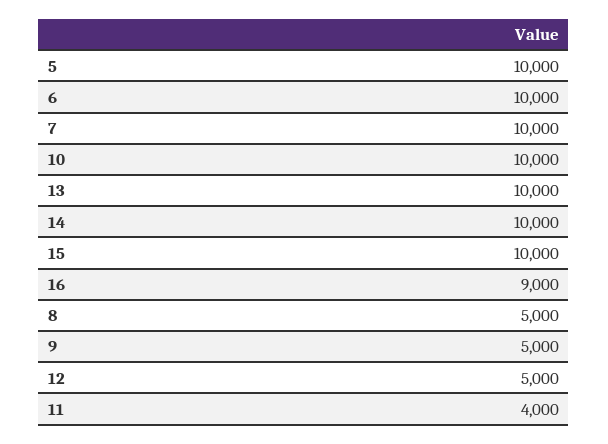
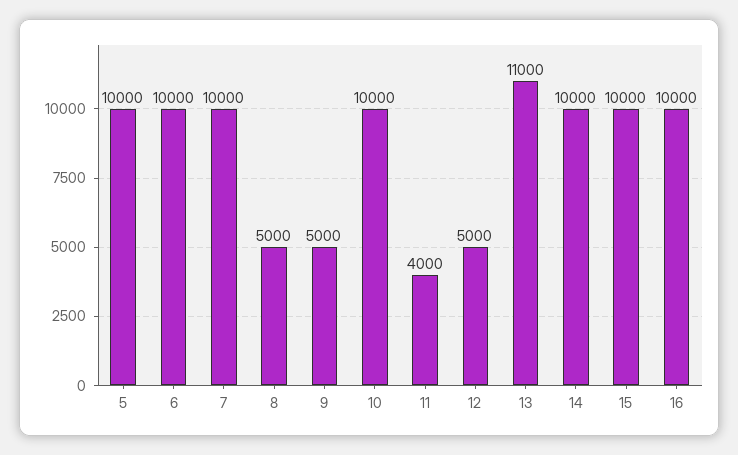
13: 10000 -> 11000
16: 9000 -> 10000

